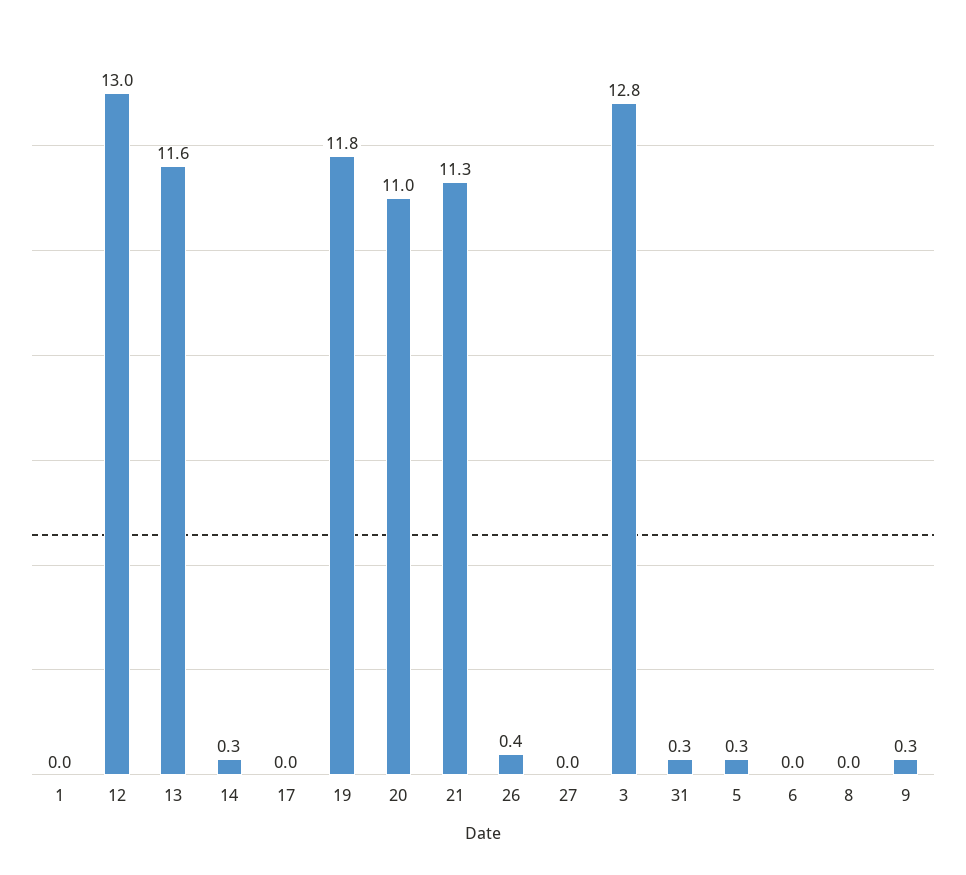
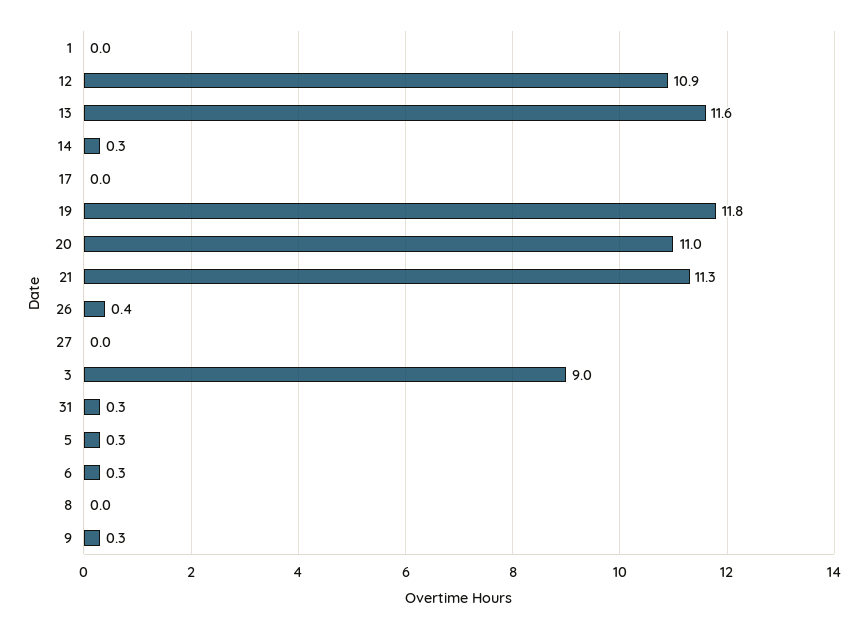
12: 13 -> 10.9
3: 12.8 -> 9
6: 0 -> 0.3

